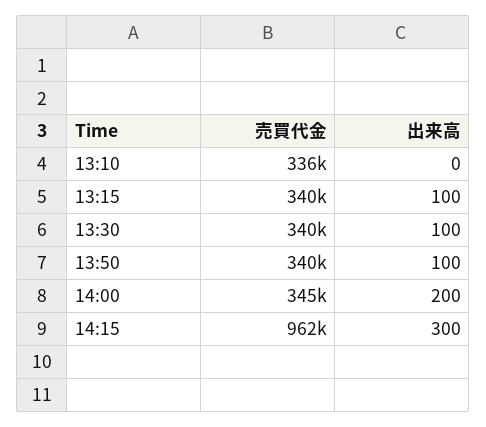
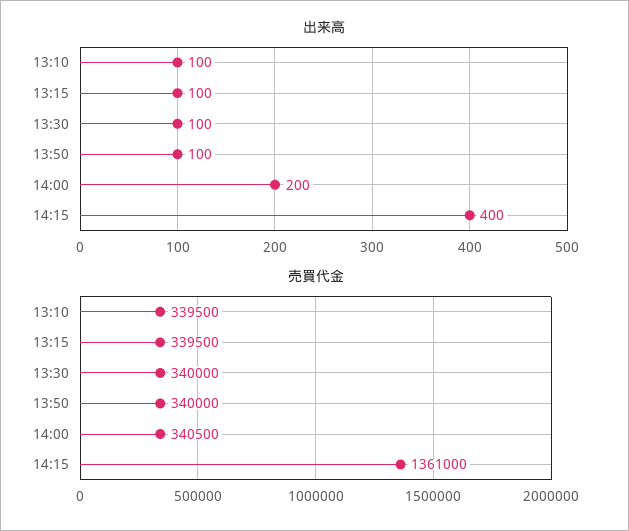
売買代金, 13:10: 336000 -> 339500
出来高, 13:10: 0 -> 100
売買代金, 14:00: 345000 -> 340500
売買代金, 14:15: 962000 -> 1361000
出来高, 14:15: 300 -> 400

